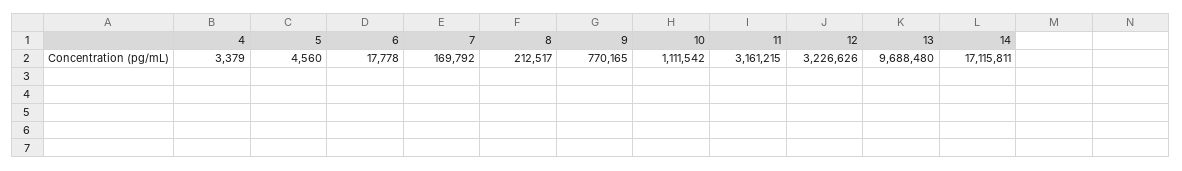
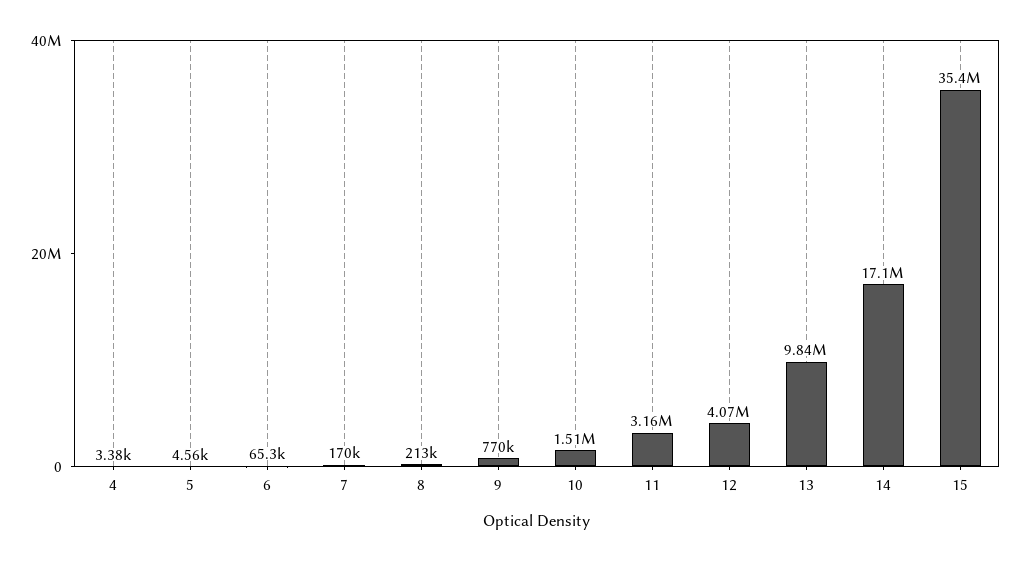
6: 17778 -> 65300
10: 1111542 -> 1510000
12: 3226626 -> 4070000
13: 9688480 -> 9840000
15: none -> 35400000

